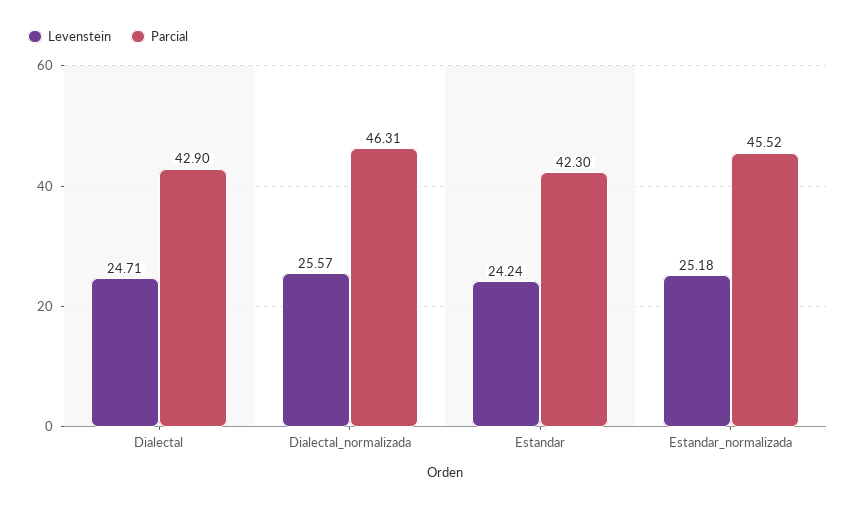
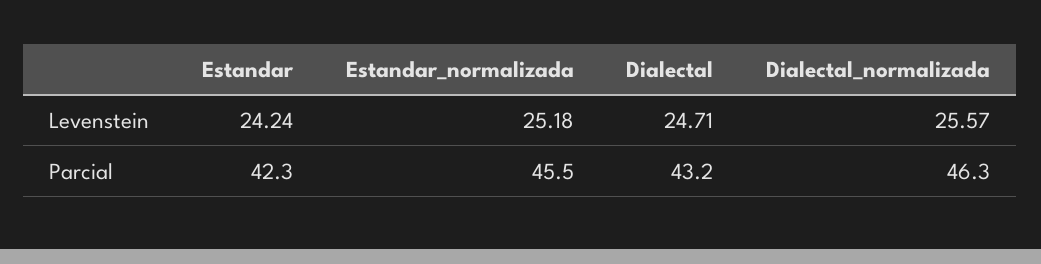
Parcial, Dialectal: 42.9 -> 43.2

